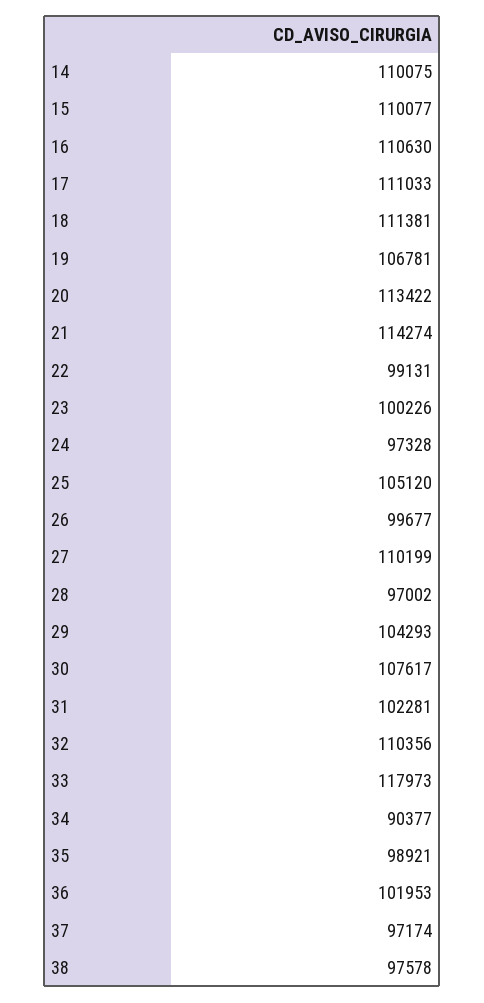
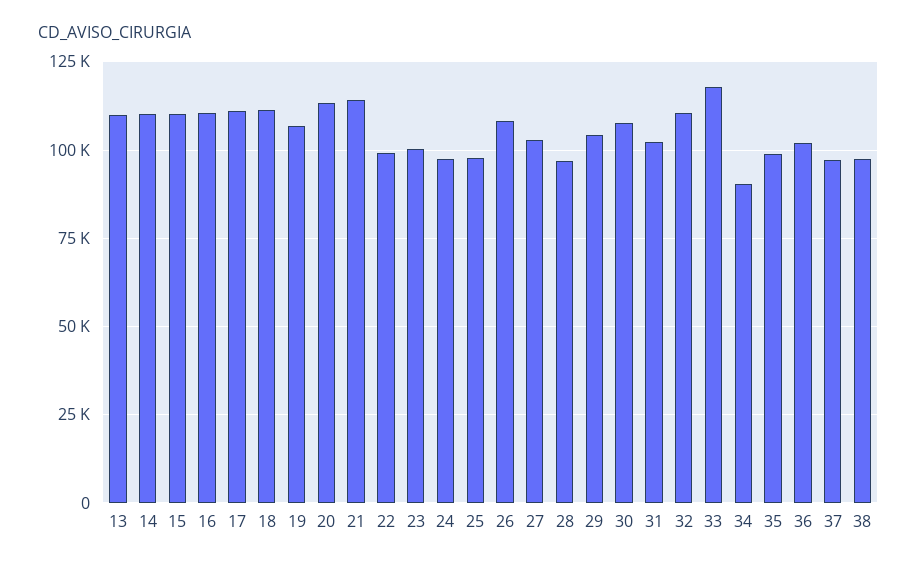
25: 105120 -> 97500
26: 99677 -> 107500
27: 110199 -> 102500
13: none -> 110000

